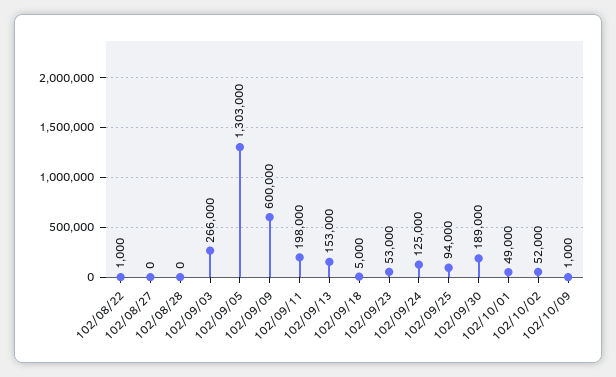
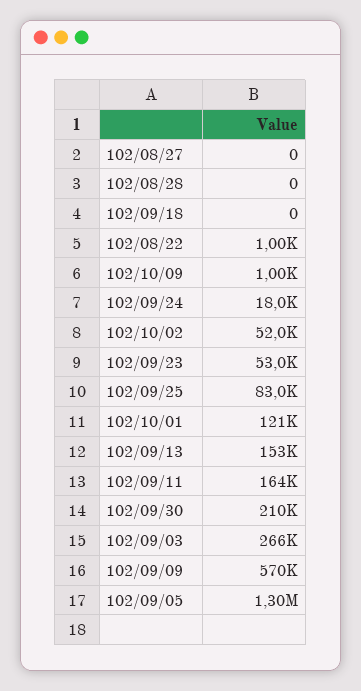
102/09/09: 600000 -> 570000
102/09/11: 198000 -> 164000
102/09/18: 5000 -> 0
102/09/24: 125000 -> 18000
102/09/25: 94000 -> 83000
102/09/30: 189000 -> 210000
102/10/01: 49000 -> 121000

